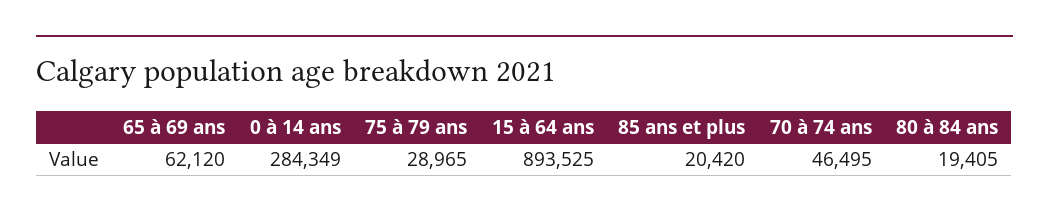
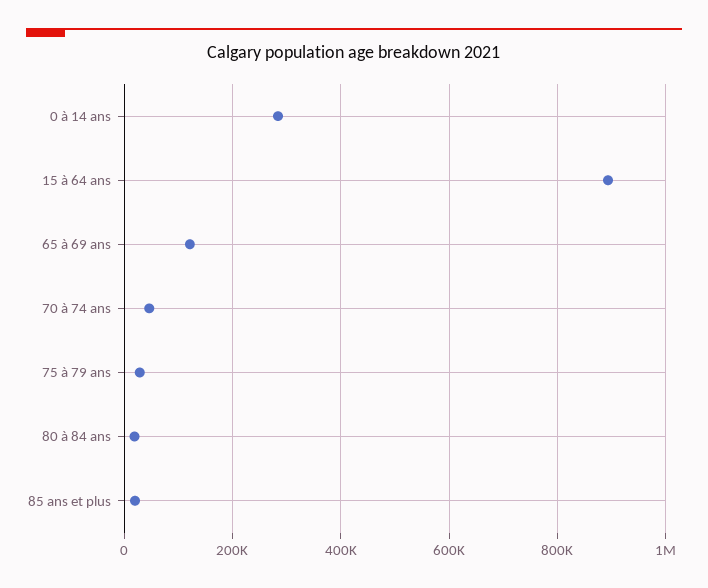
65 à 69 ans: 62120 -> 120000

